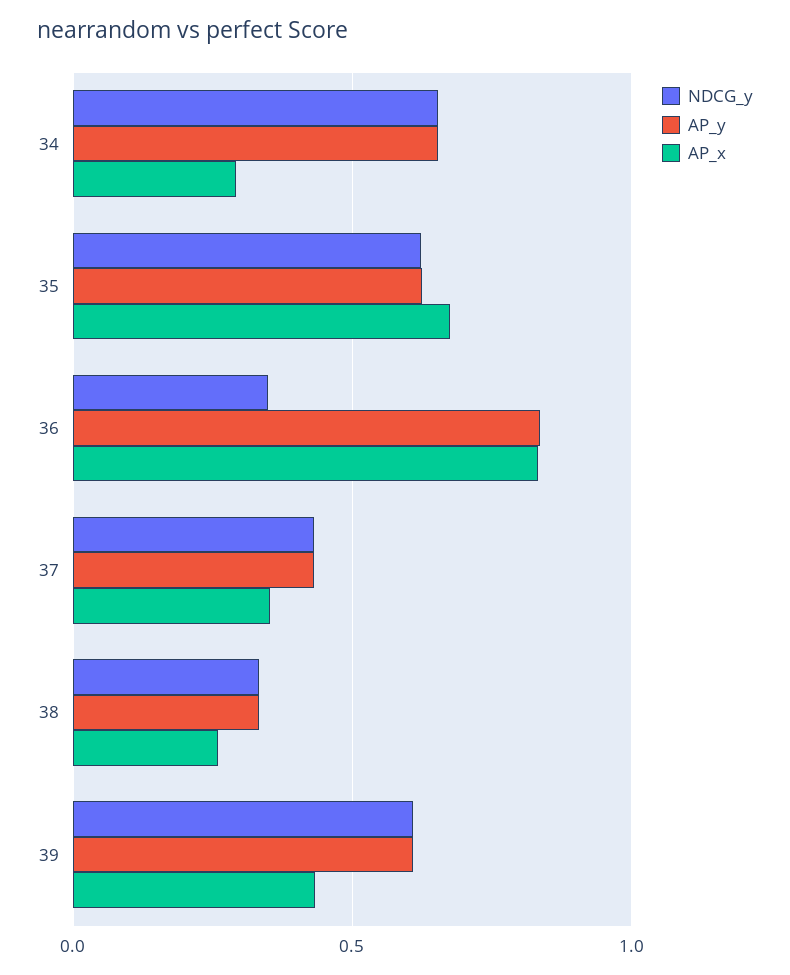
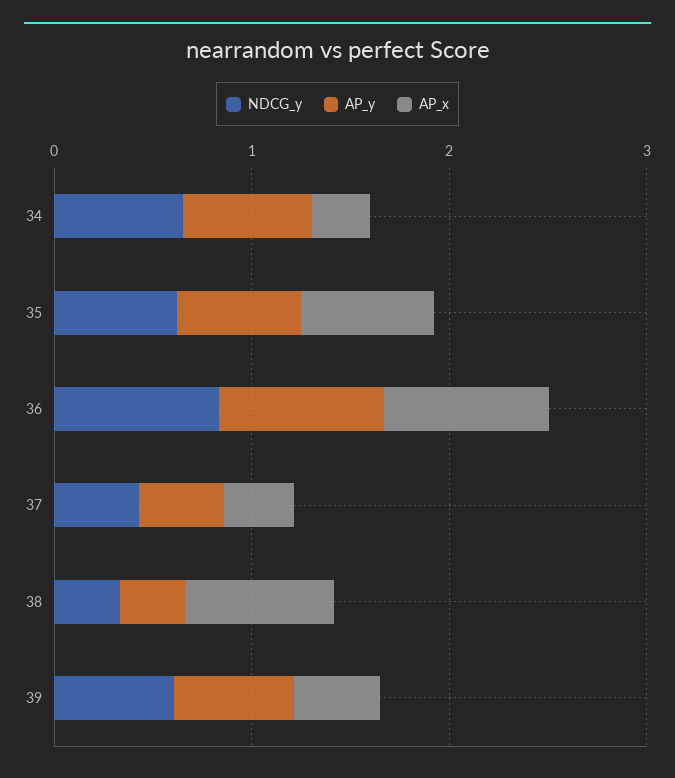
NDCG_y, 36: 0.35 -> 0.8
AP_x, 38: 0.25 -> 0.8

